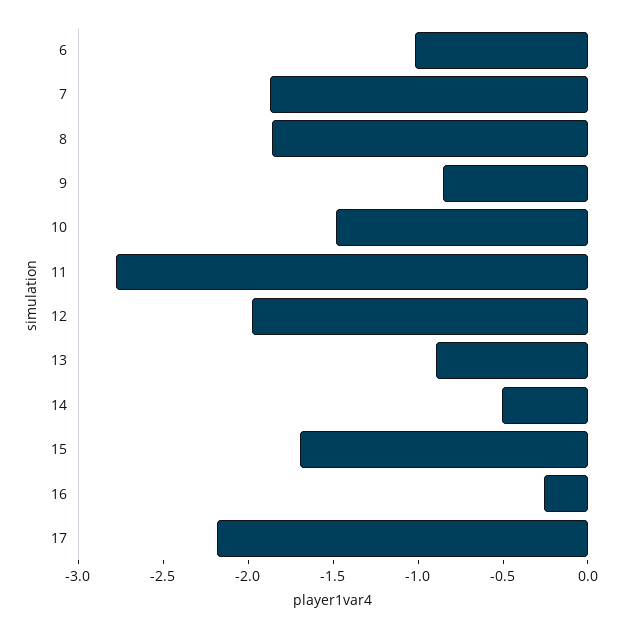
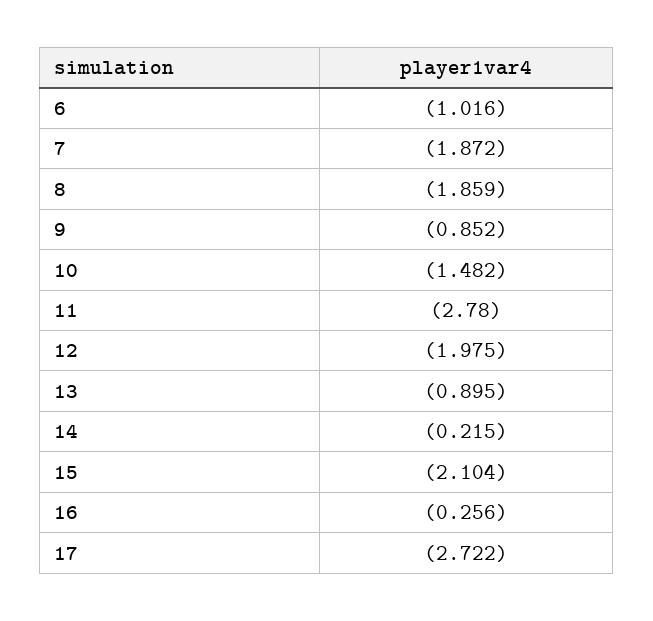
14: -0.5 -> -0.215
15: -1.7 -> -2.104
17: -2.2 -> -2.722

